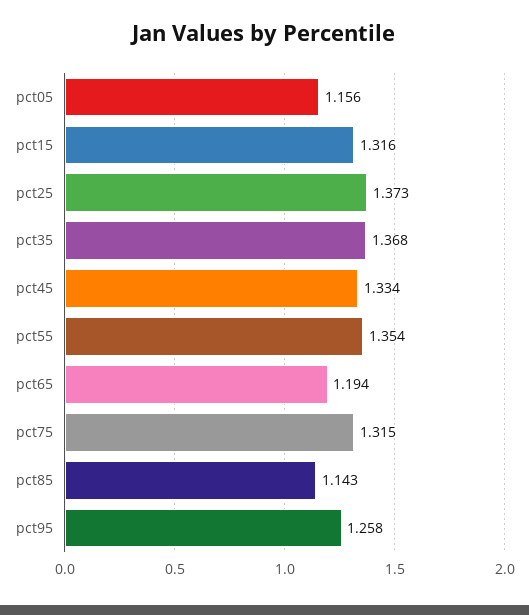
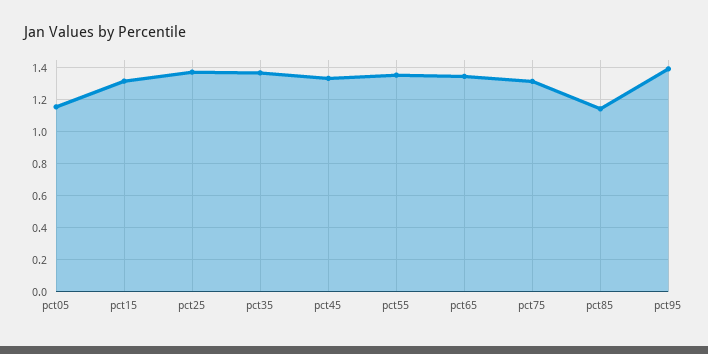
pct65: 1.194 -> 1.35
pct95: 1.258 -> 1.4

